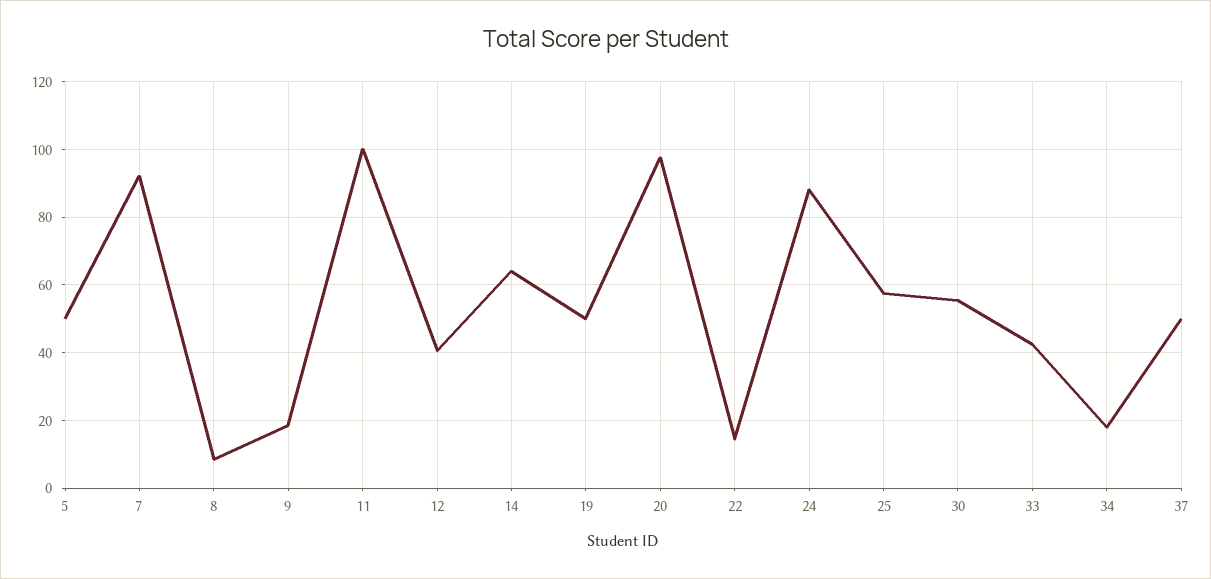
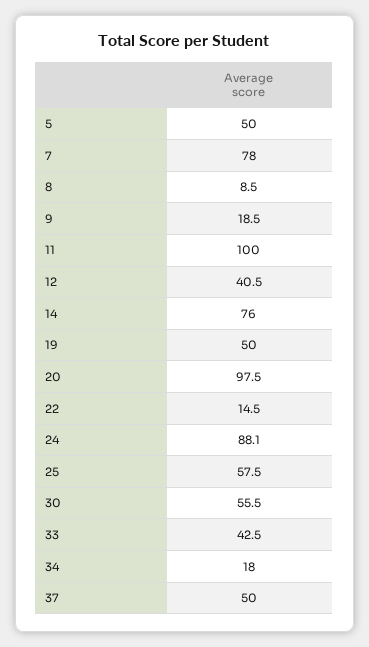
7: 92 -> 78
14: 64 -> 76

